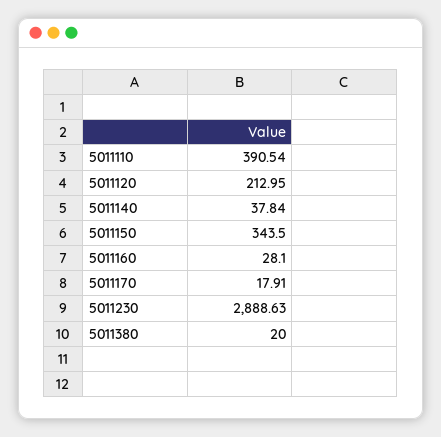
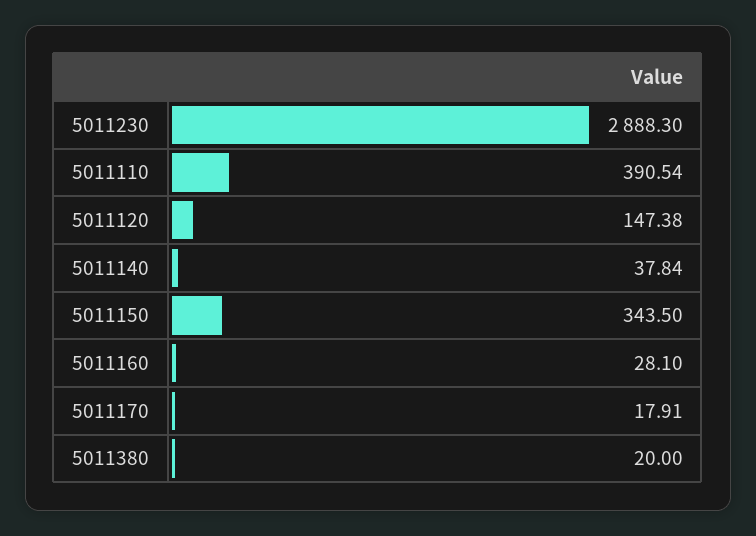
5011120: 212.95 -> 147.38
5011230: 2888.63 -> 2888.3

